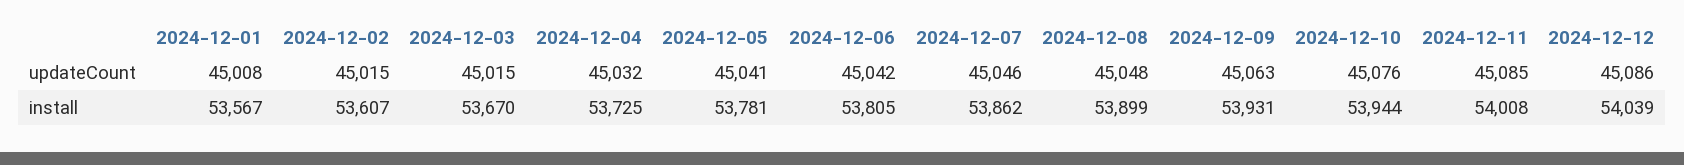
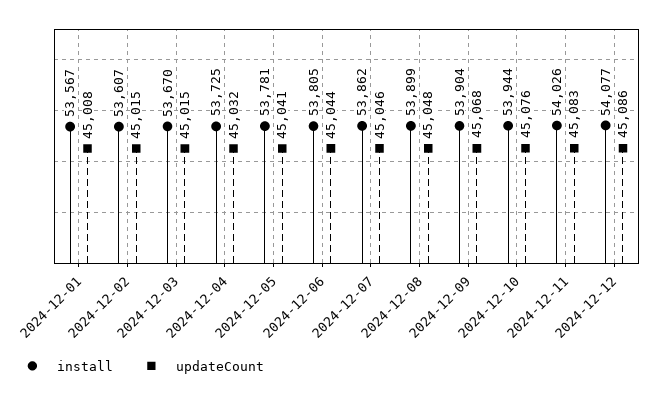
updateCount, 2024-12-06: 45042 -> 45044
updateCount, 2024-12-09: 45063 -> 45068
updateCount, 2024-12-11: 45085 -> 45083
install, 2024-12-09: 53931 -> 53904
install, 2024-12-11: 54008 -> 54026
install, 2024-12-12: 54039 -> 54077

